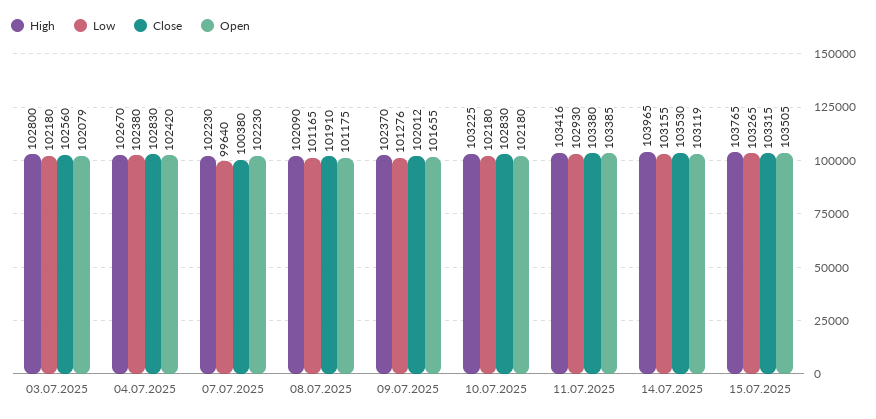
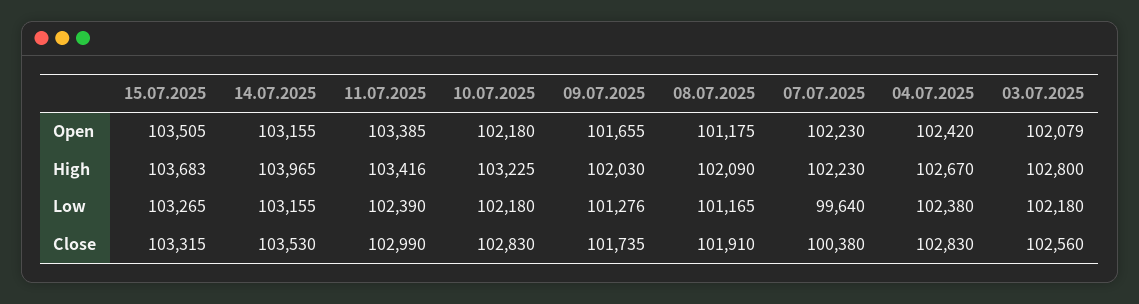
High, 09.07.2025: 102370 -> 102030
Close, 09.07.2025: 102012 -> 101735
Low, 11.07.2025: 102930 -> 102390
Close, 11.07.2025: 103380 -> 102990
Open, 14.07.2025: 103119 -> 103155
High, 15.07.2025: 103765 -> 103683

